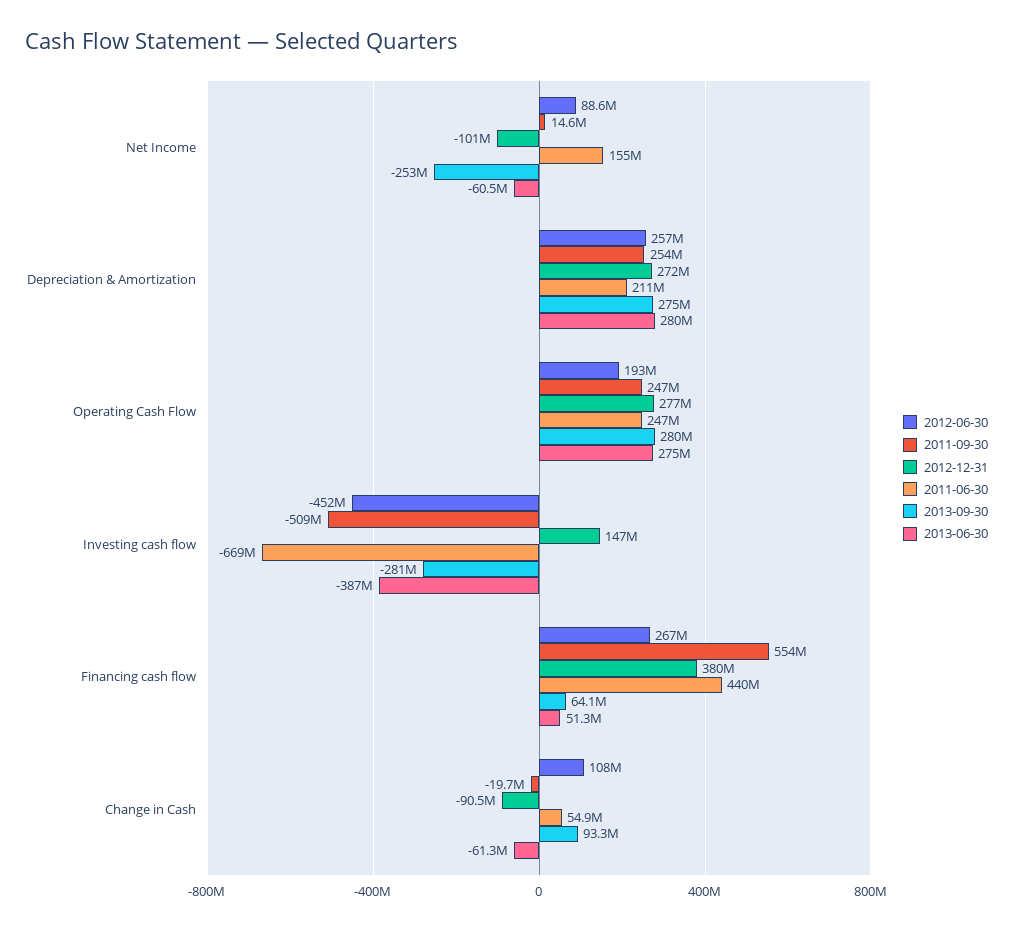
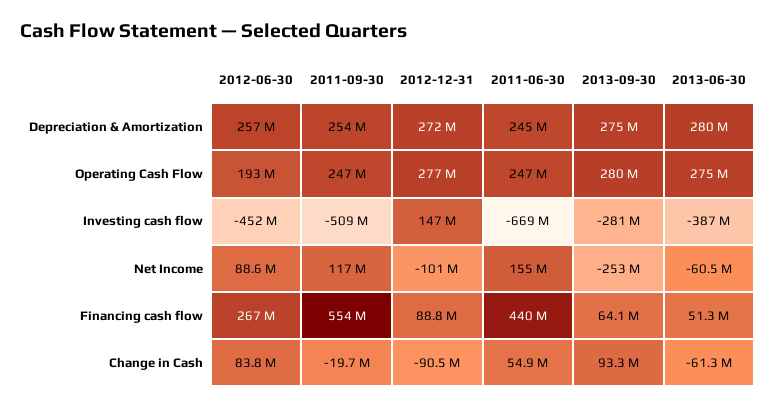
2011-09-30, Net Income: 14600000 -> 117000000
2011-06-30, Depreciation & Amortization: 211000000 -> 245000000
2012-12-31, Financing cash flow: 380000000 -> 88800000
2012-06-30, Change in Cash: 108000000 -> 83800000

